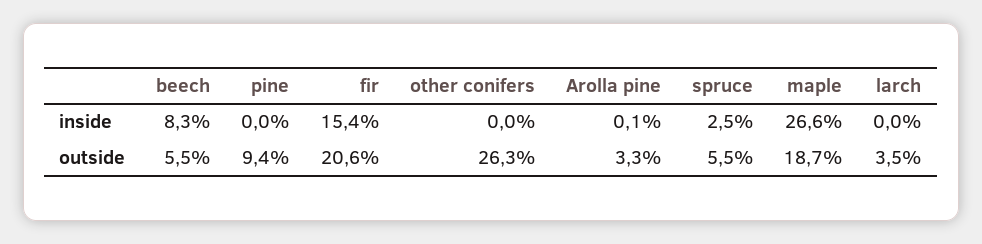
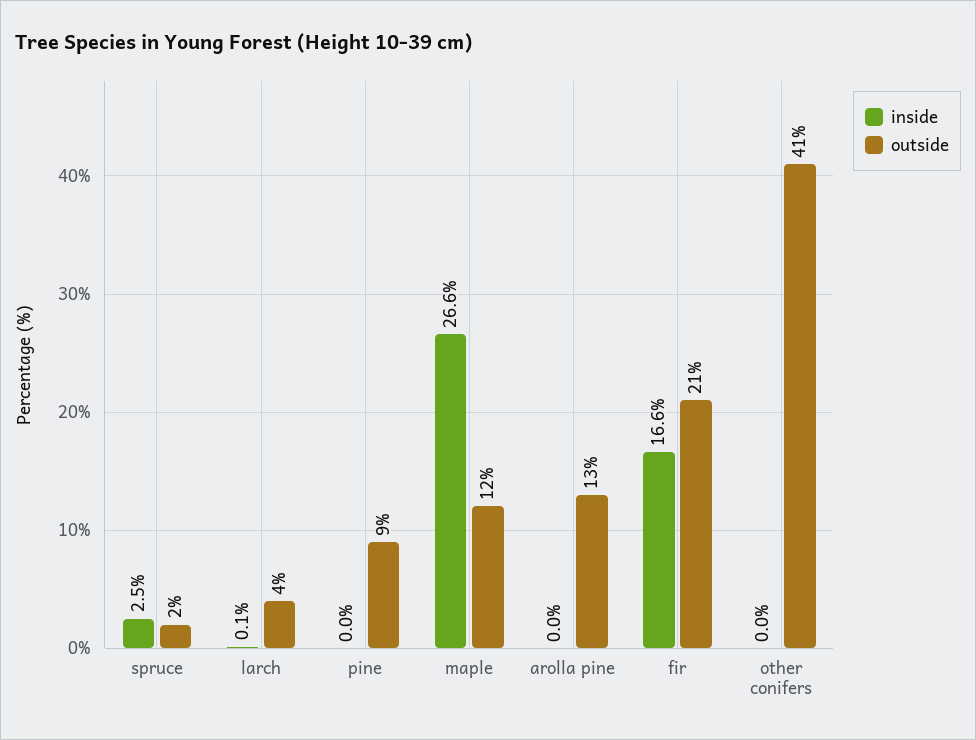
inside, beech: 8.3 -> none
inside, fir: 15.4 -> 16.6
inside, Arolla pine: 0.1 -> 0
inside, larch: 0 -> 0.1
outside, beech: 5.5 -> none
outside, other conifers: 26.3 -> 41
outside, Arolla pine: 3.3 -> 13
outside, spruce: 5.5 -> 2
outside, maple: 18.7 -> 12

